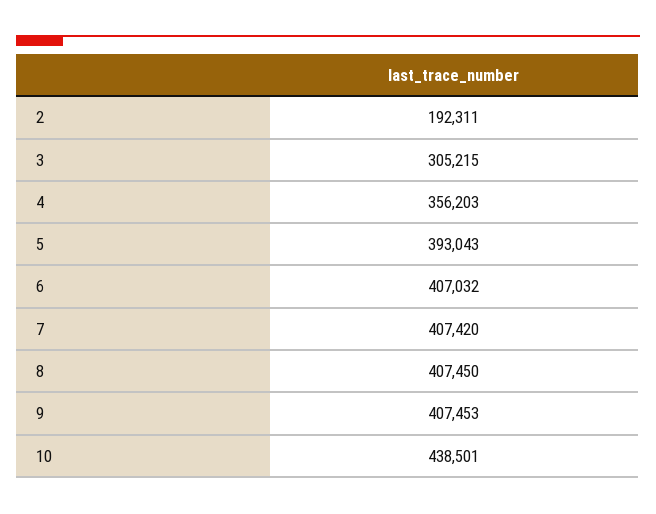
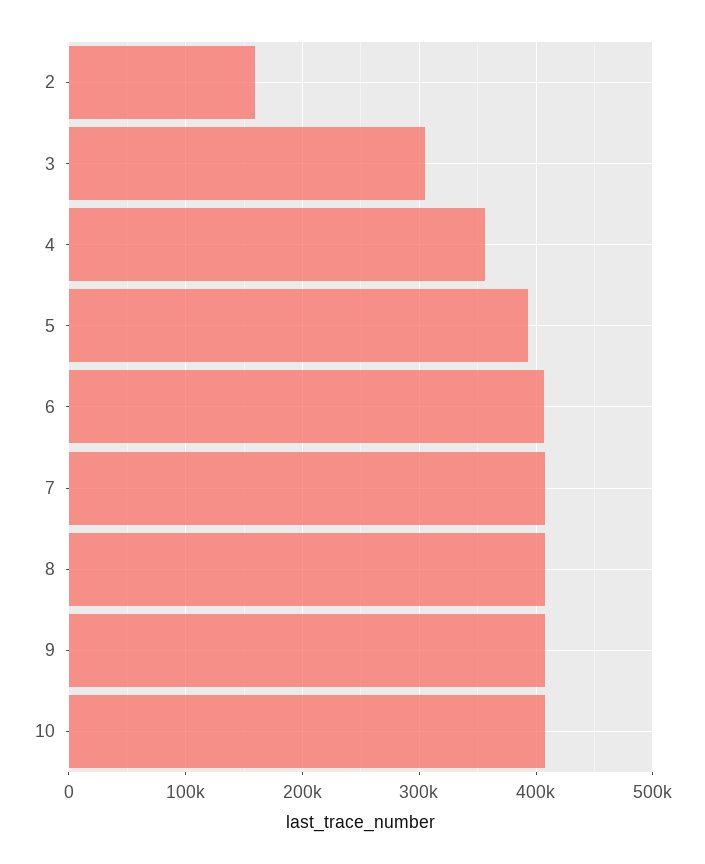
2: 192311 -> 160000
10: 438501 -> 410000

